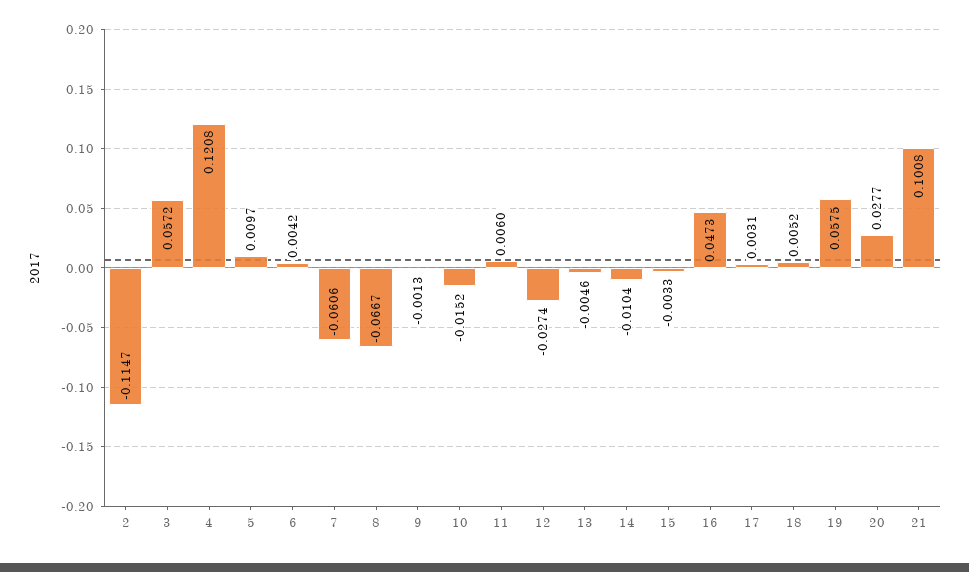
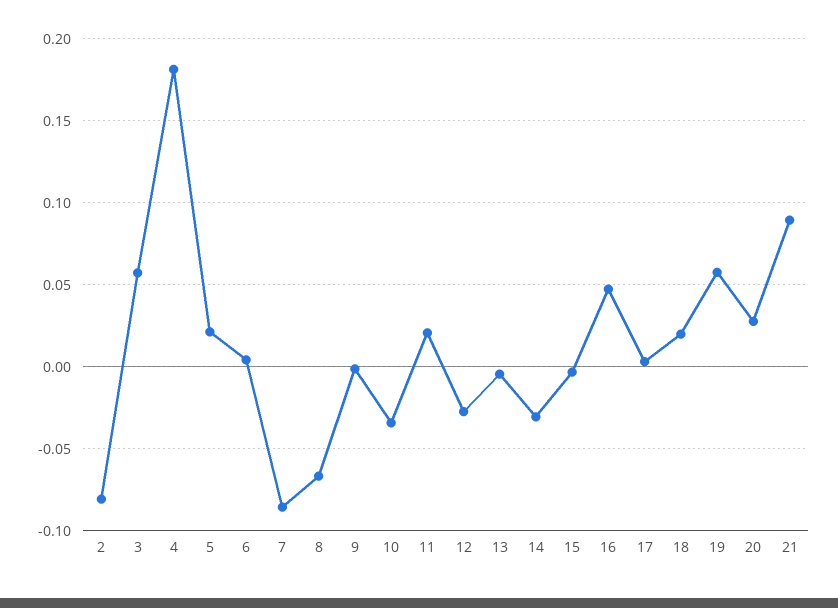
2: -0.1147 -> -0.08
4: 0.1208 -> 0.18
5: 0.0097 -> 0.02
7: -0.0606 -> -0.085
10: -0.0152 -> -0.035
11: 0.006 -> 0.02
14: -0.0104 -> -0.03
18: 0.0052 -> 0.02
21: 0.1008 -> 0.09

